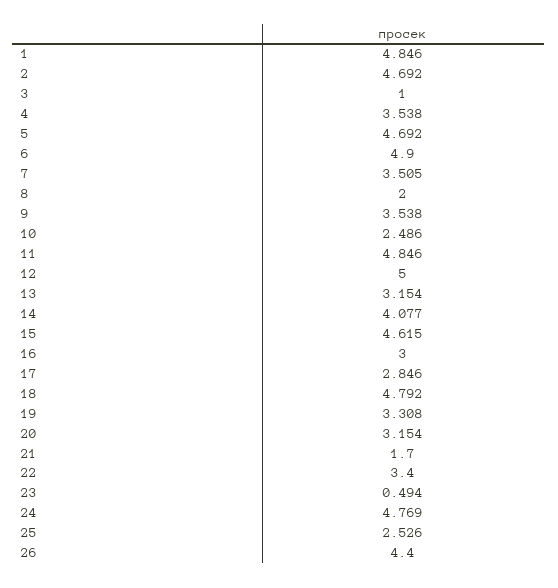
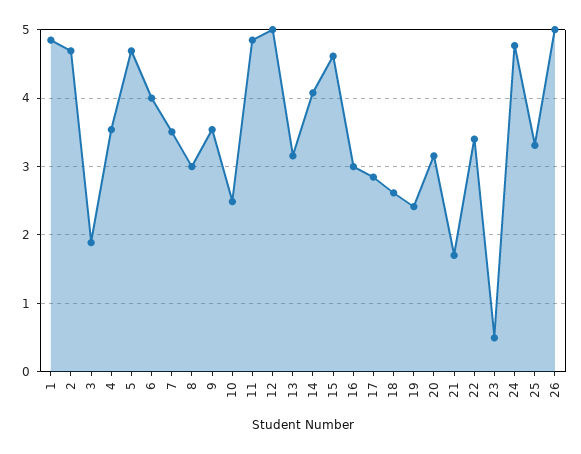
3: 1 -> 1.9
6: 4.9 -> 4
8: 2 -> 3
18: 4.792 -> 2.6
19: 3.308 -> 2.4
25: 2.526 -> 3.3
26: 4.4 -> 5

